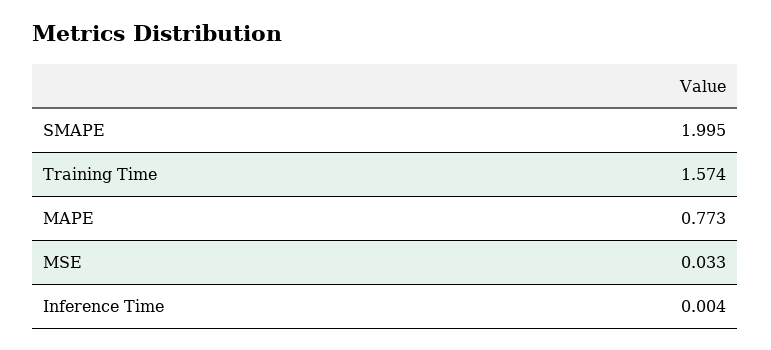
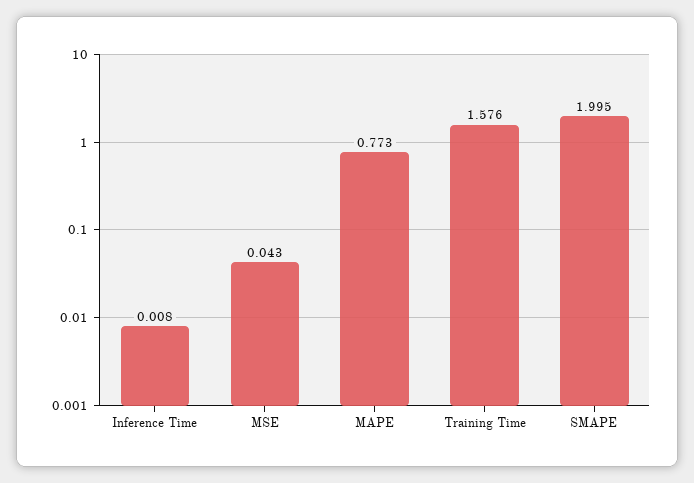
Training Time: 1.574 -> 1.576
MSE: 0.033 -> 0.043
Inference Time: 0.004 -> 0.008

